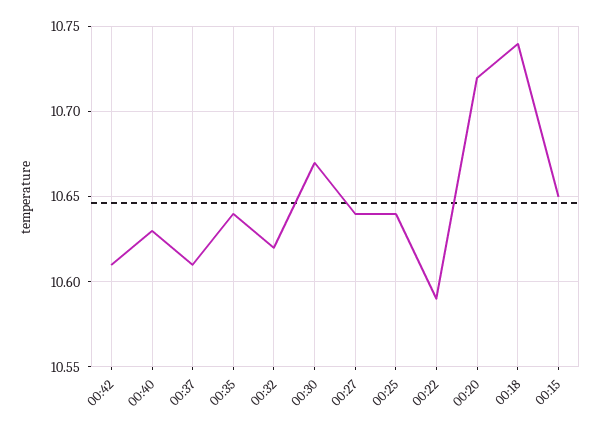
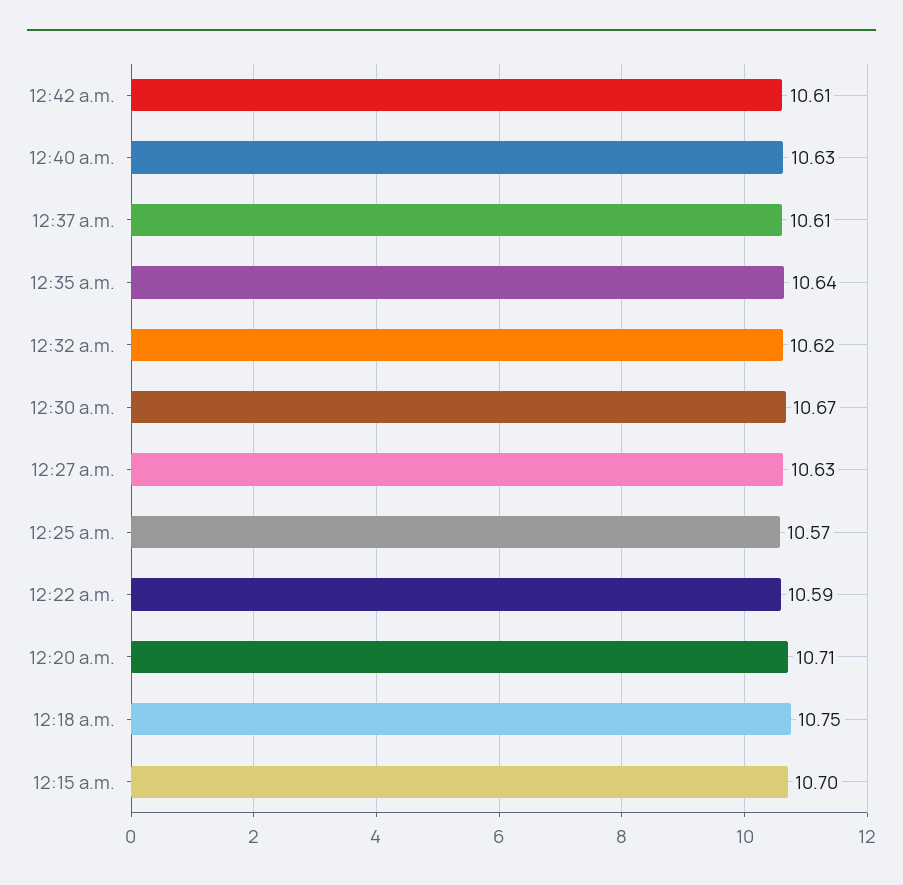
00:27: 10.64 -> 10.63
00:25: 10.64 -> 10.57
00:20: 10.72 -> 10.71
00:18: 10.74 -> 10.75
00:15: 10.65 -> 10.7

